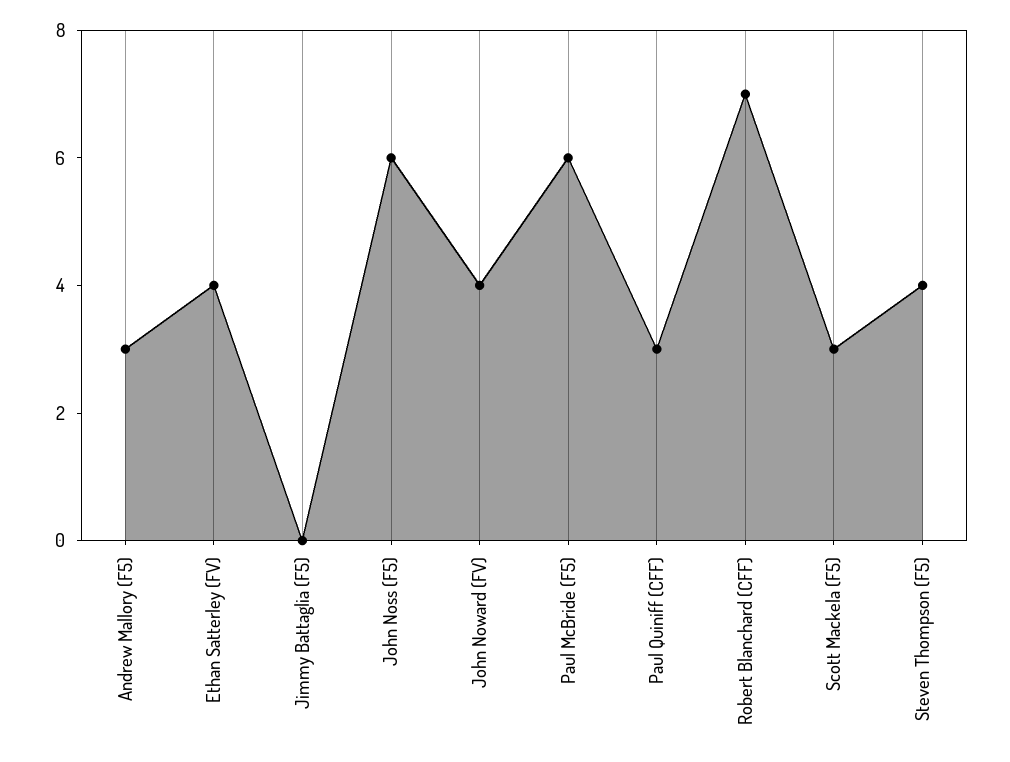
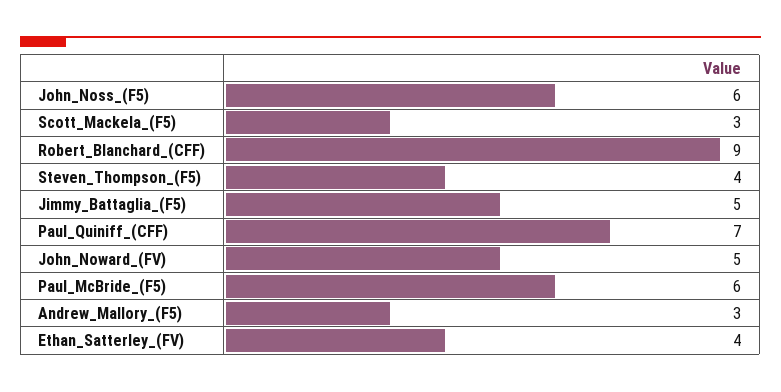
Jimmy Battaglia (F5): 0 -> 5
John Noward (FV): 4 -> 5
Paul Quiniff (CFF): 3 -> 7
Robert Blanchard (CFF): 7 -> 9

